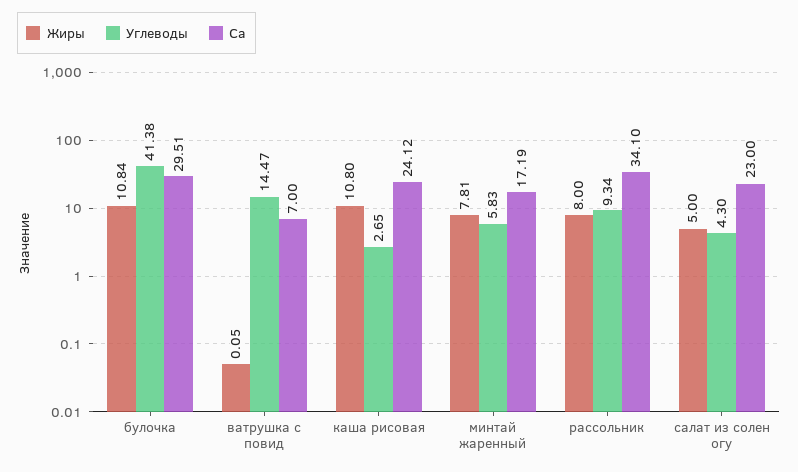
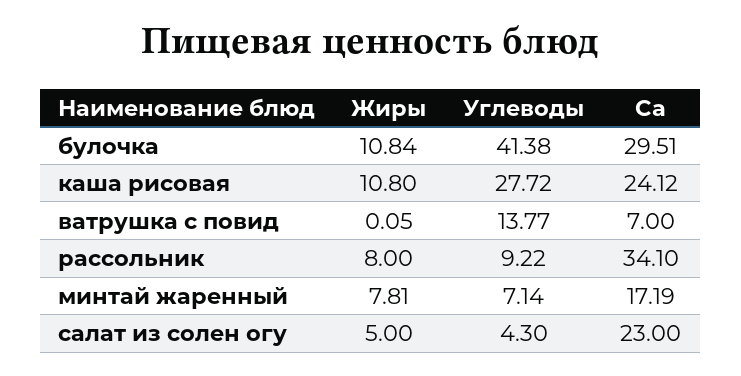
Углеводы, ватрушка с повид: 14.47 -> 13.77
Углеводы, каша рисовая: 2.65 -> 27.72
Углеводы, минтай жаренный: 5.83 -> 7.14
Углеводы, рассольник: 9.34 -> 9.22

